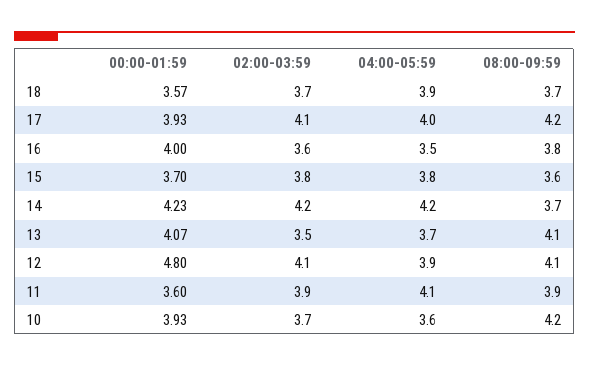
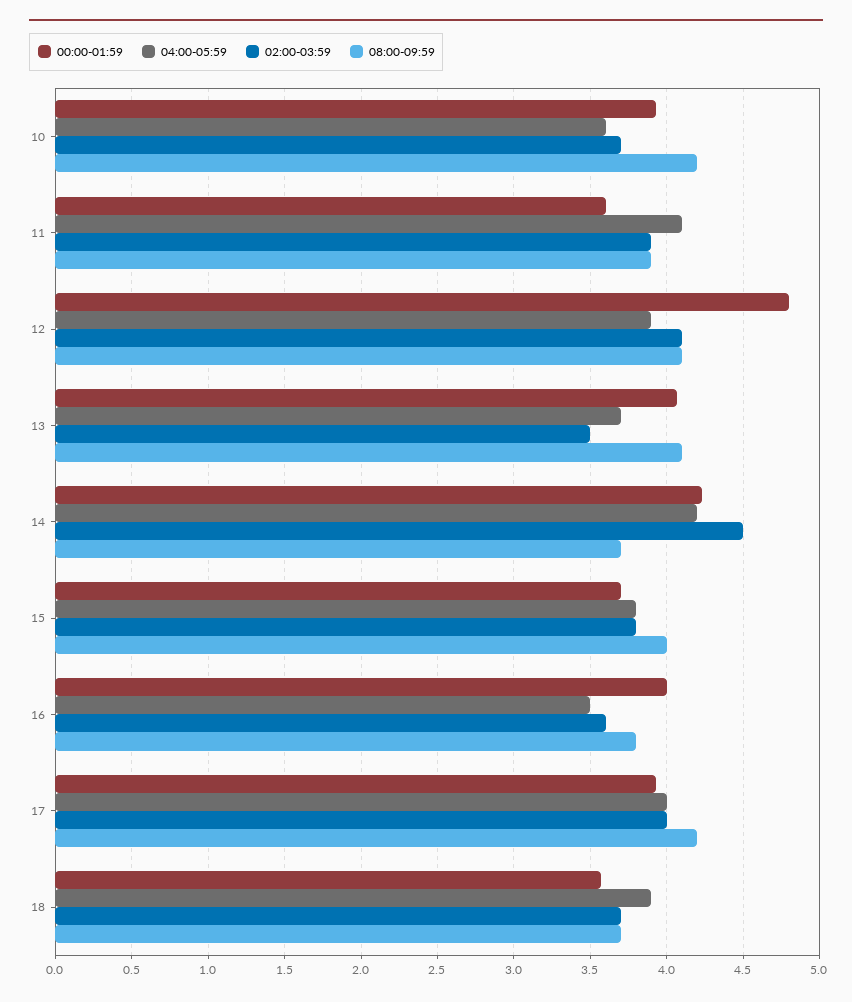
02:00-03:59, 17: 4.1 -> 4
08:00-09:59, 15: 3.6 -> 4
02:00-03:59, 14: 4.2 -> 4.5

